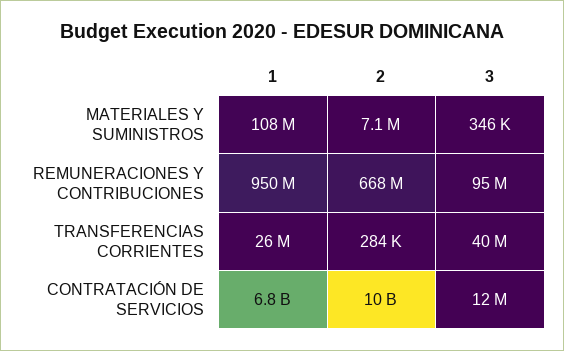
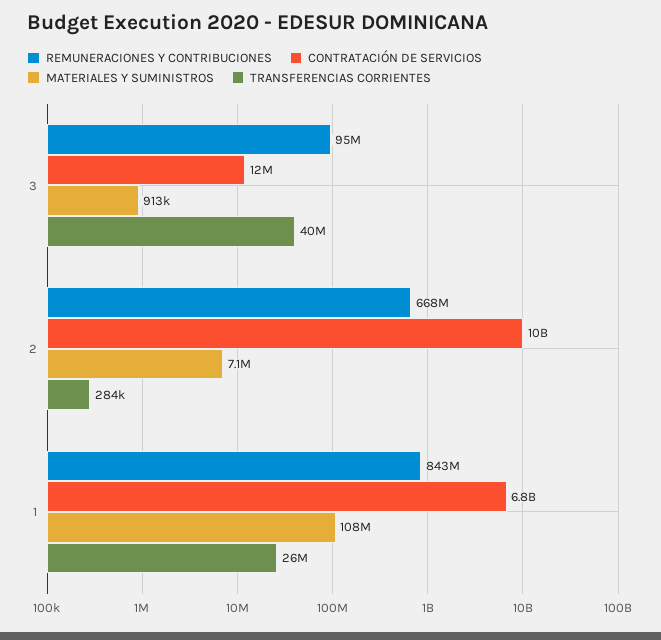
MATERIALES Y SUMINISTROS, 3: 346000 -> 913000
REMUNERACIONES Y CONTRIBUCIONES, 1: 950000000 -> 843000000

